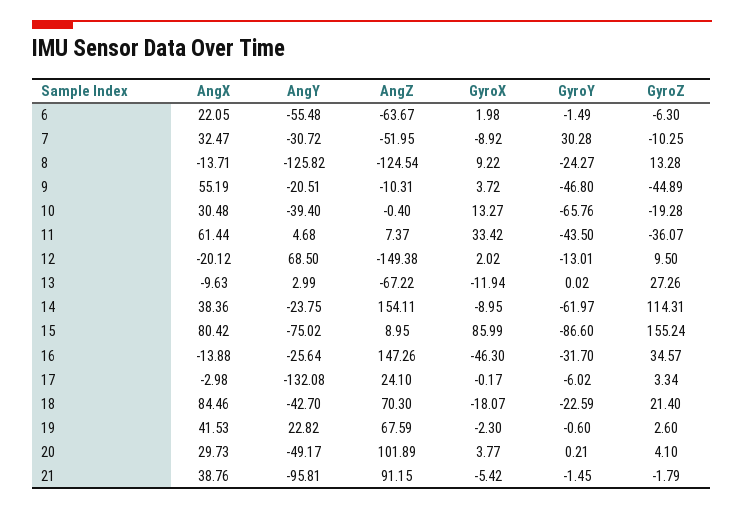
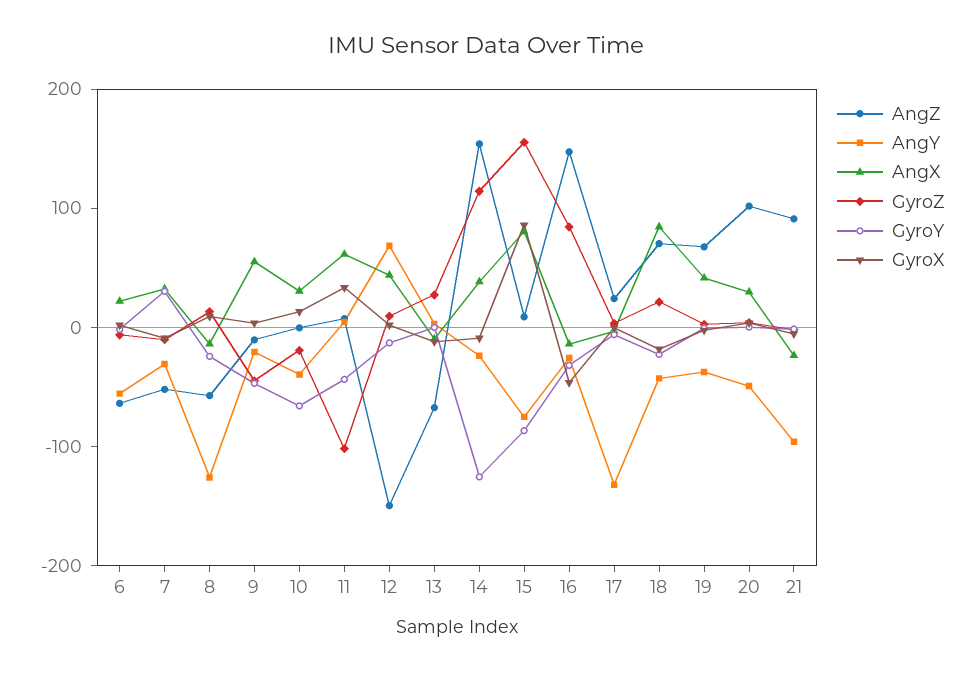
AngZ, 8: -124.54 -> -60
GyroZ, 11: -36.07 -> -100
AngX, 12: -20.12 -> 40
GyroY, 14: -61.97 -> -120
GyroZ, 16: 34.57 -> 80
AngY, 19: 22.82 -> -40
AngX, 21: 38.76 -> -20

